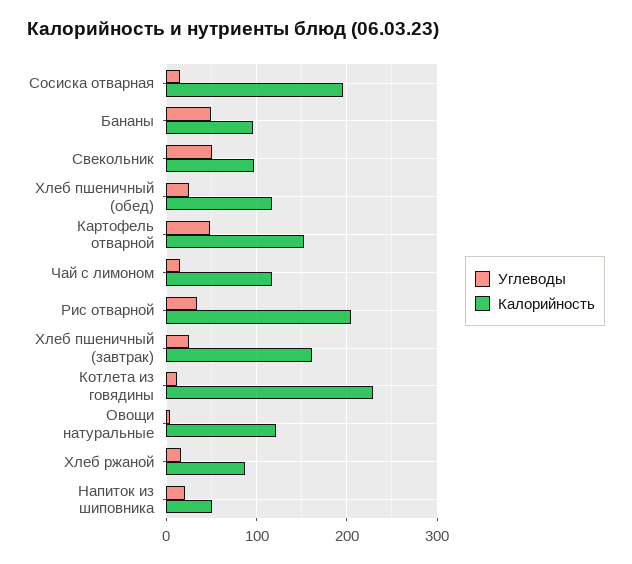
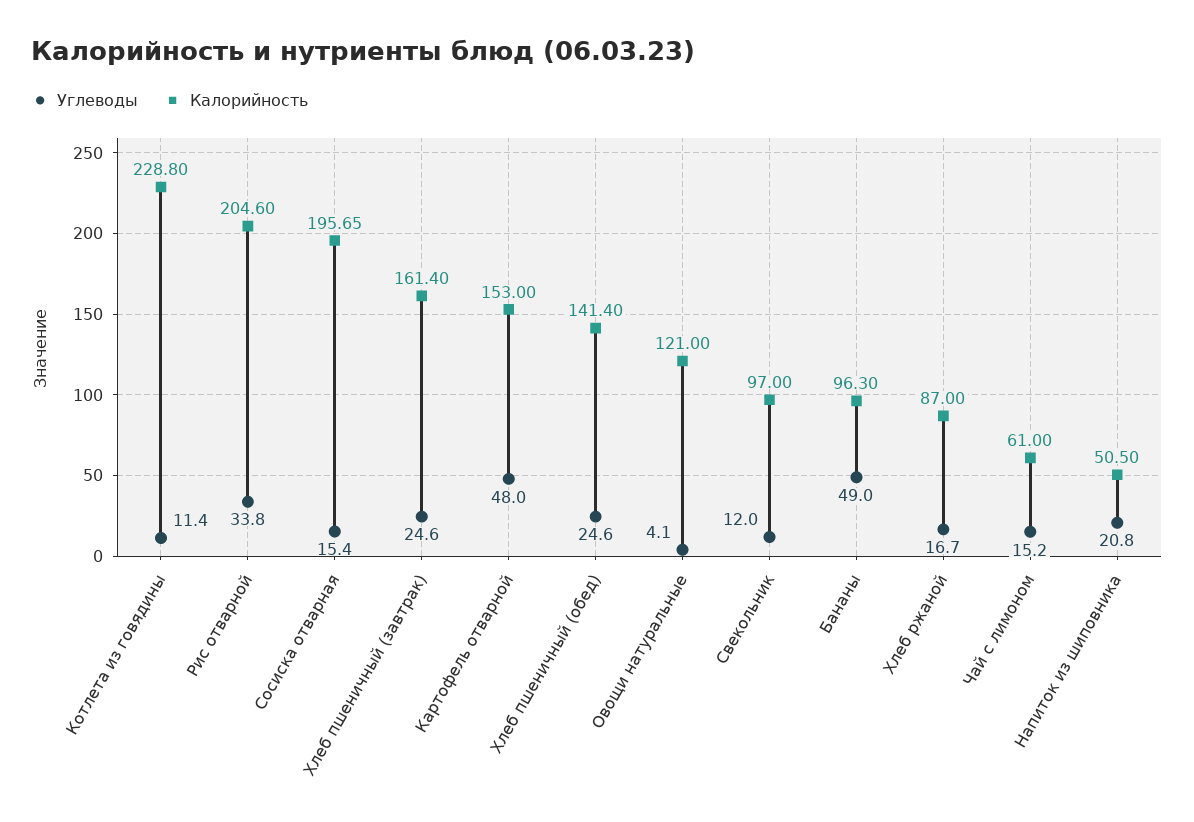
Углеводы, Свекольник: 50 -> 12
Калорийность, Хлеб пшеничный (обед): 120 -> 141.4
Калорийность, Чай с лимоном: 120 -> 61

